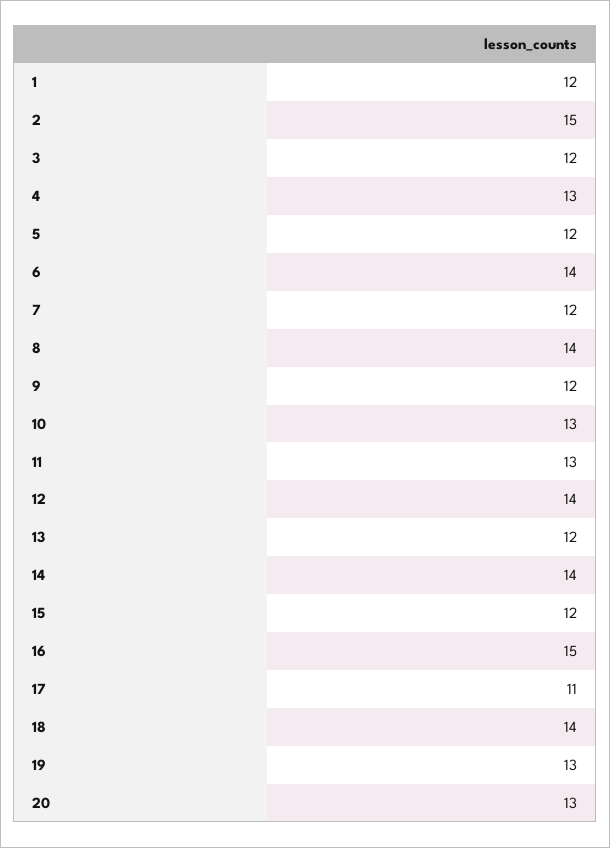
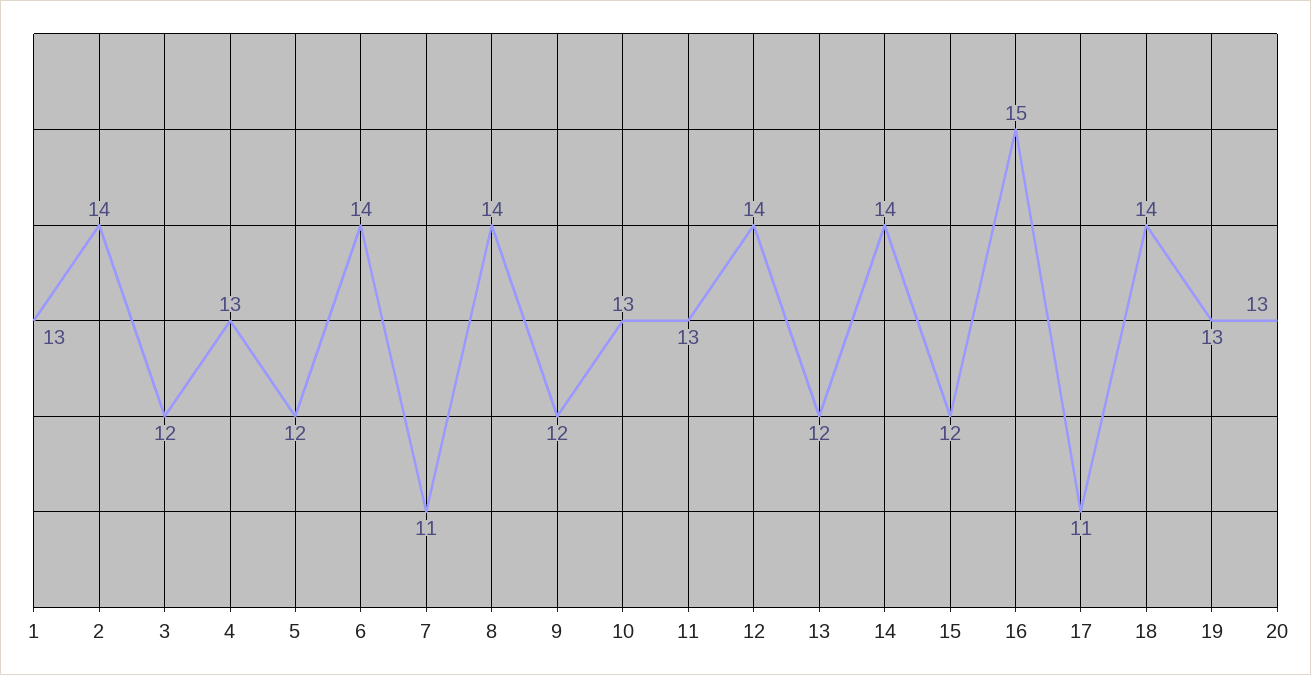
1: 12 -> 13
2: 15 -> 14
7: 12 -> 11

